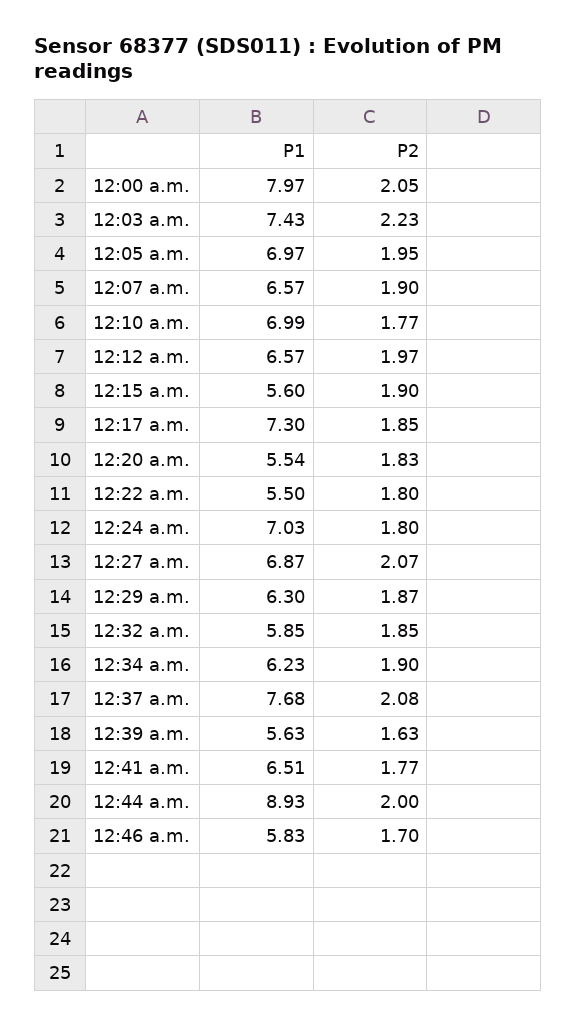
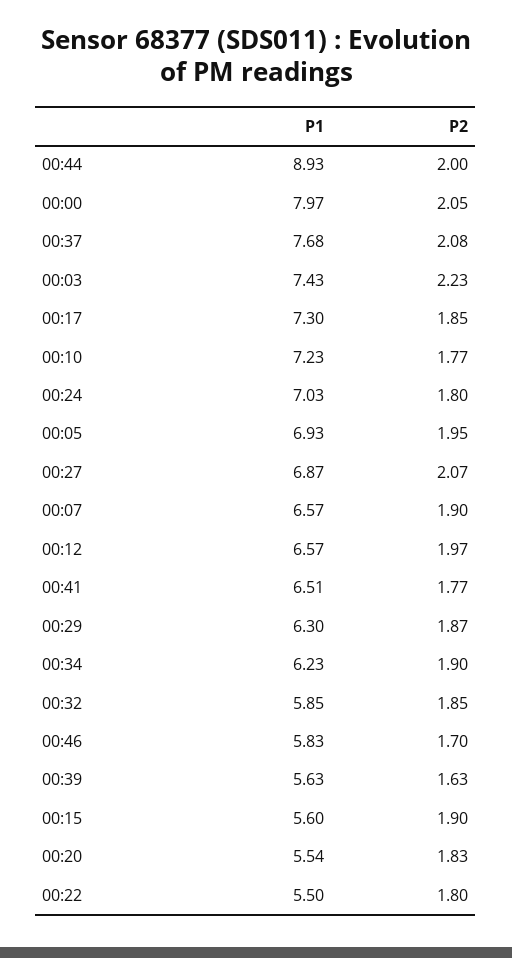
P1, 12:05 a.m.: 6.97 -> 6.93
P1, 12:10 a.m.: 6.99 -> 7.23

